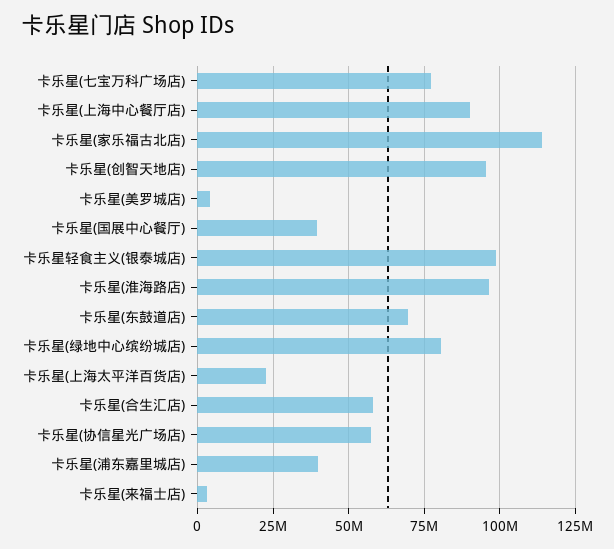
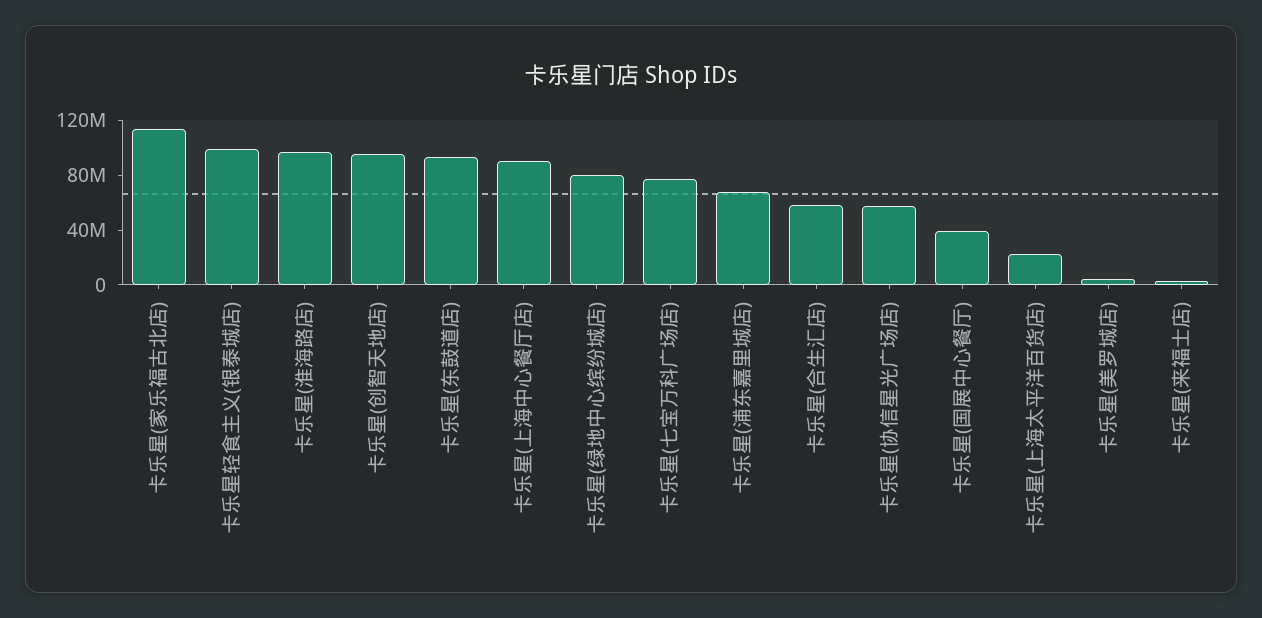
卡乐星(东鼓道店): 70000000 -> 90000000
卡乐星(浦东嘉里城店): 40000000 -> 70000000

